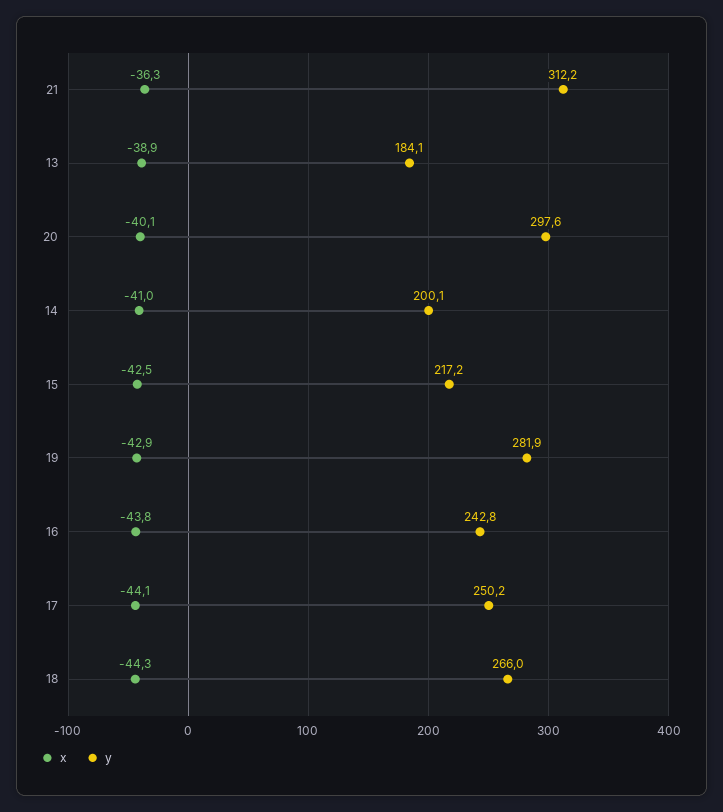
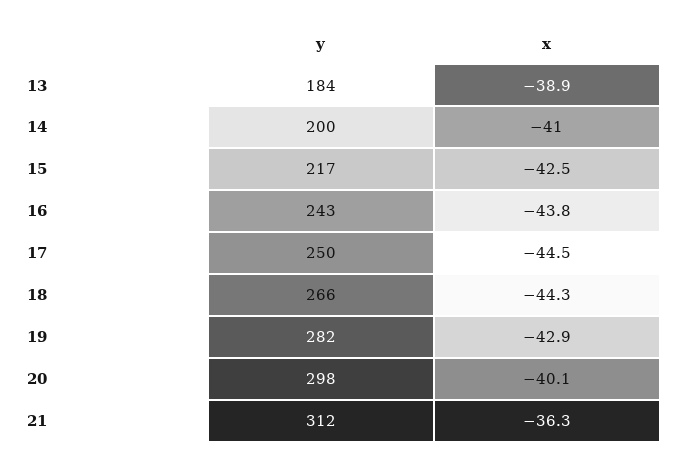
x, 17: -44.1 -> -44.5

